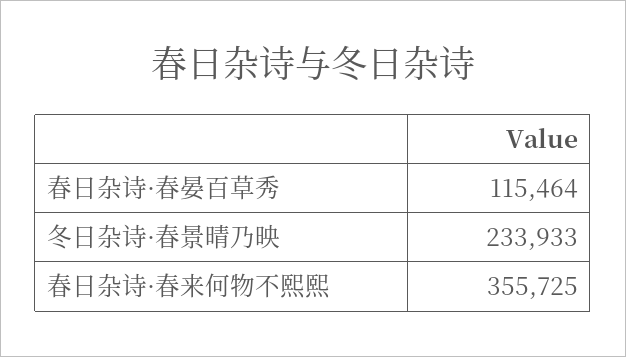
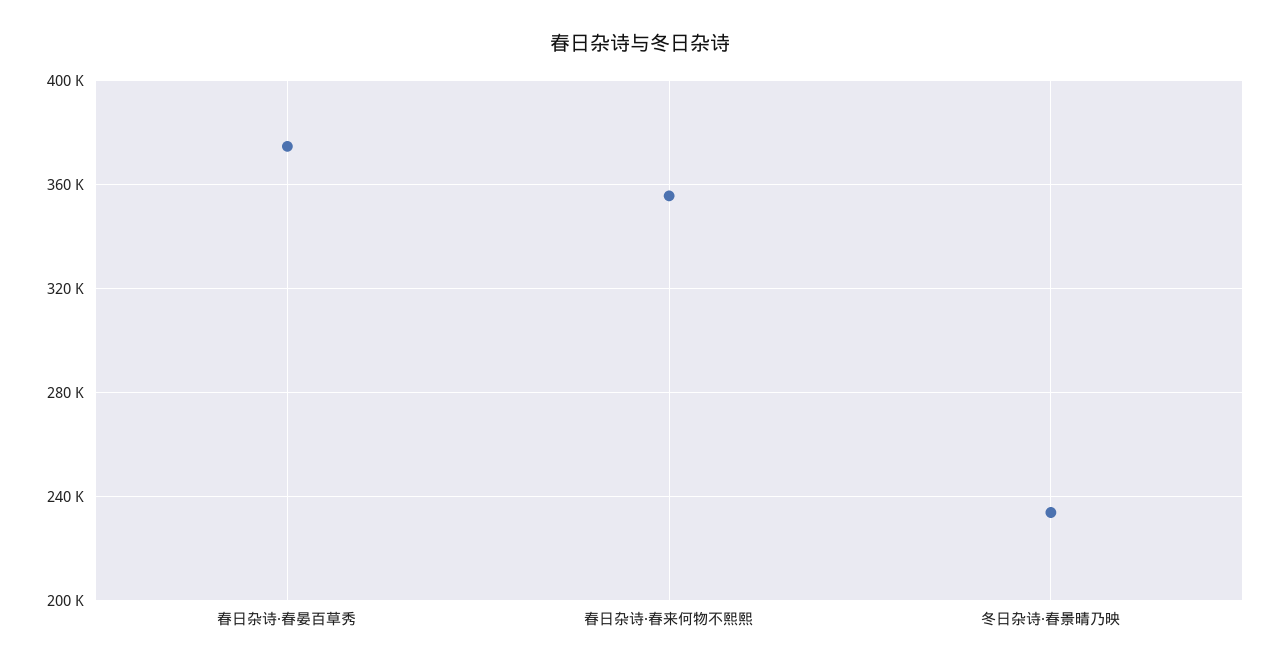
春日杂诗·春晏百草秀: 115464 -> 375000

